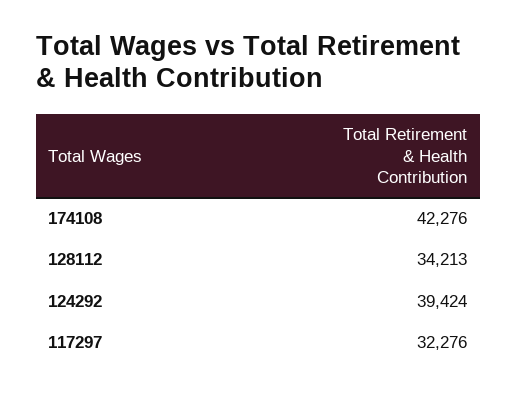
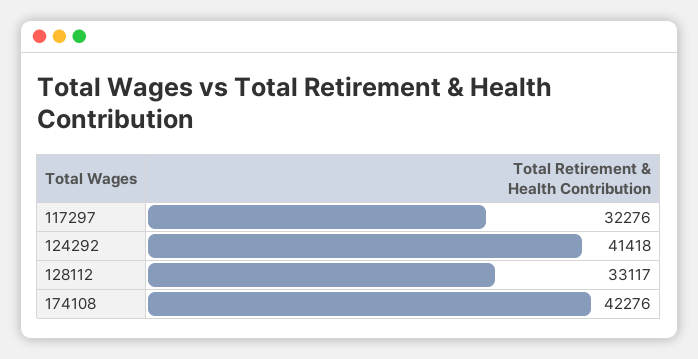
128112: 34213 -> 33117
124292: 39424 -> 41418

